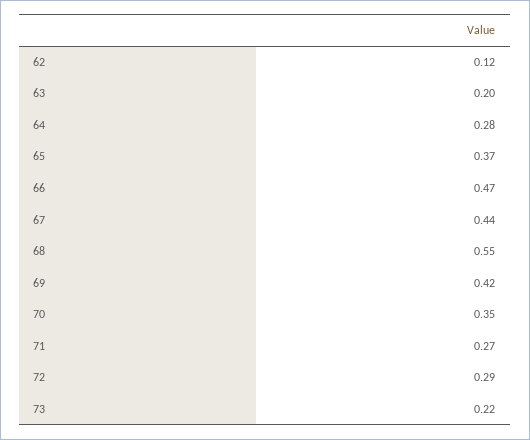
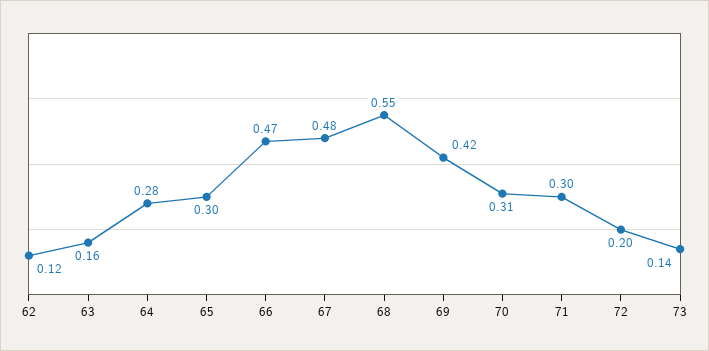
63: 0.2 -> 0.16
65: 0.37 -> 0.3
67: 0.44 -> 0.48
70: 0.35 -> 0.31
71: 0.27 -> 0.3
72: 0.29 -> 0.2
73: 0.22 -> 0.14

